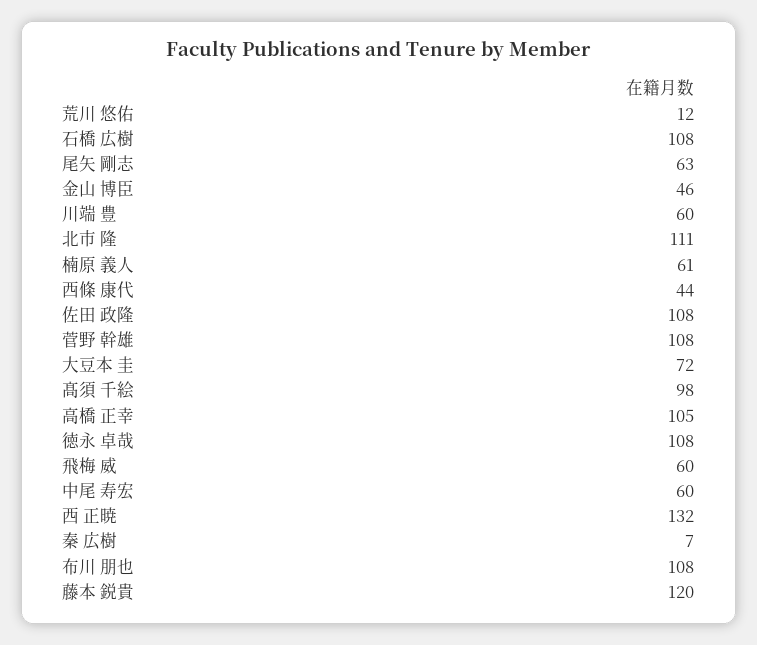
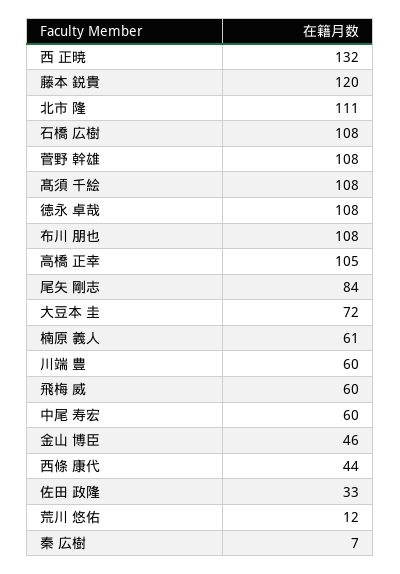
尾矢 剛志: 63 -> 84
佐田 政隆: 108 -> 33
髙須 千絵: 98 -> 108

